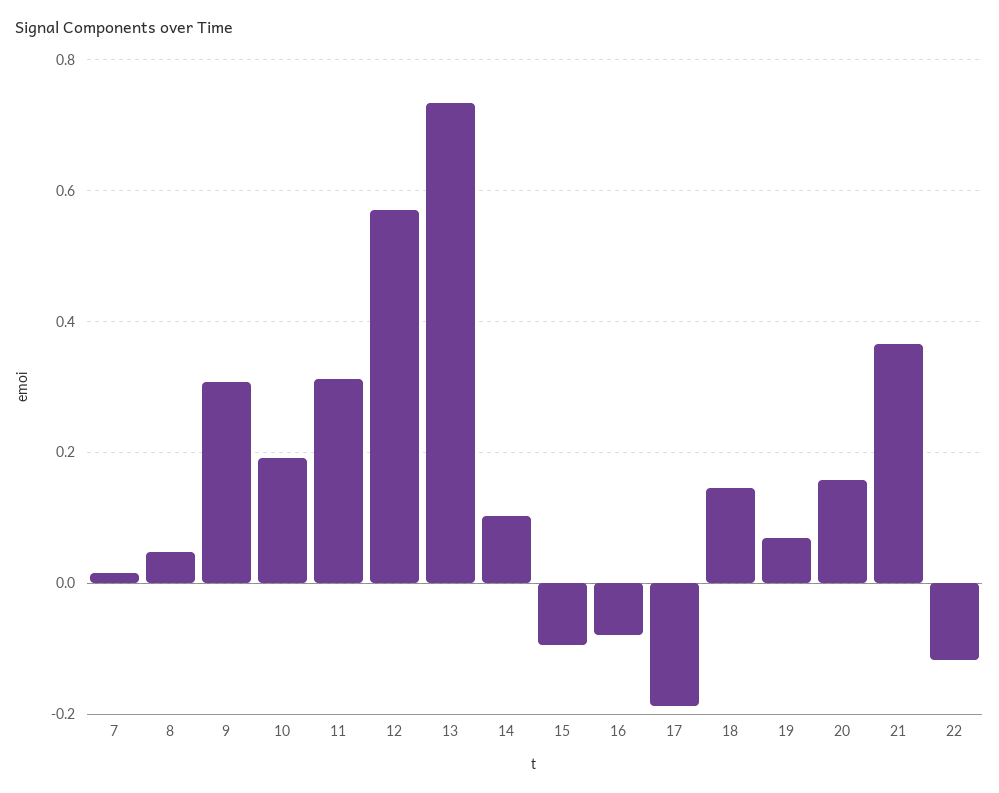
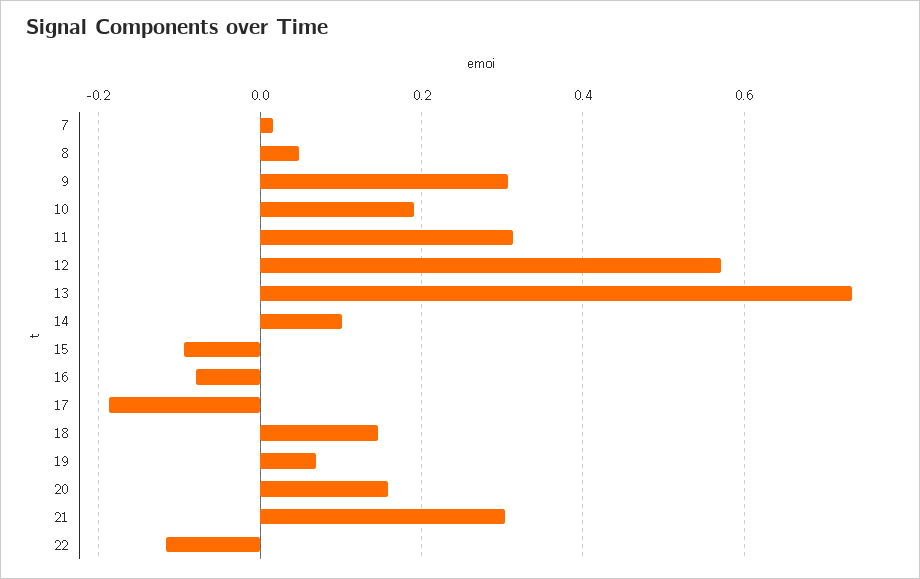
21: 0.36 -> 0.3

